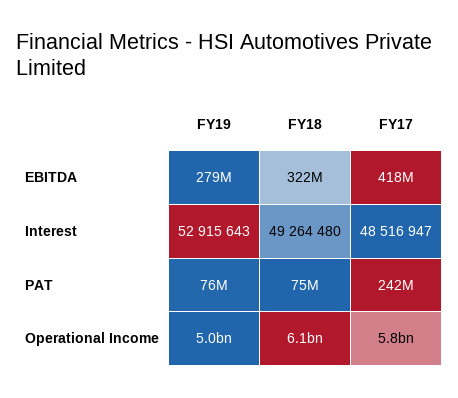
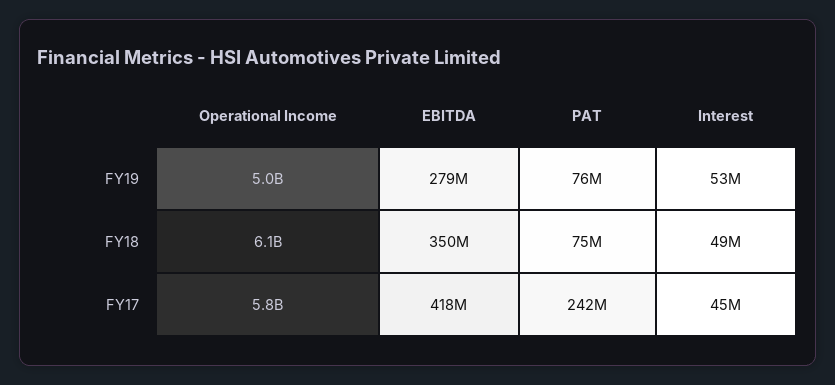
FY18, EBITDA: 322000000 -> 350000000
FY17, Interest: 48516947 -> 45000000

